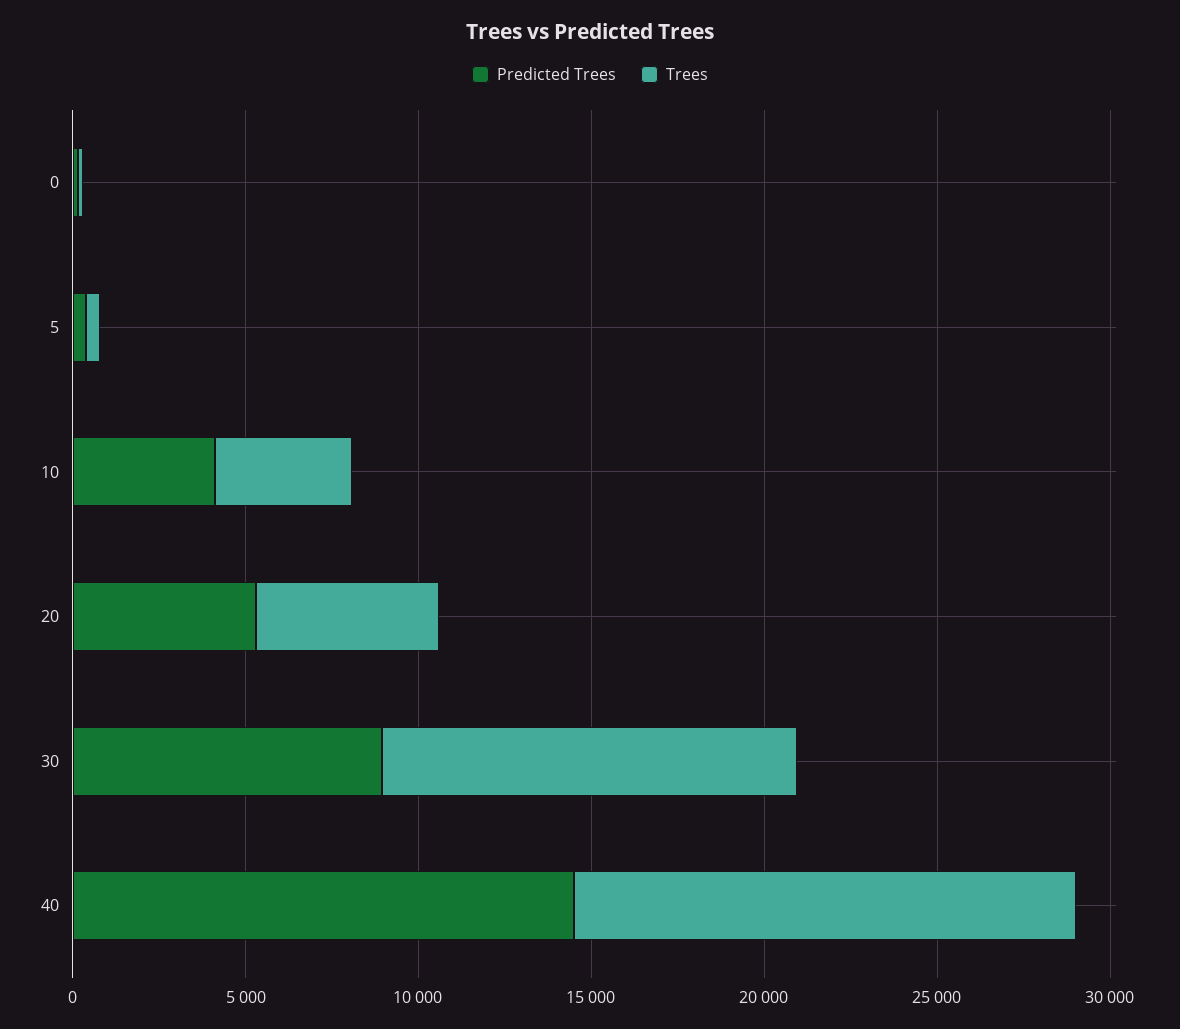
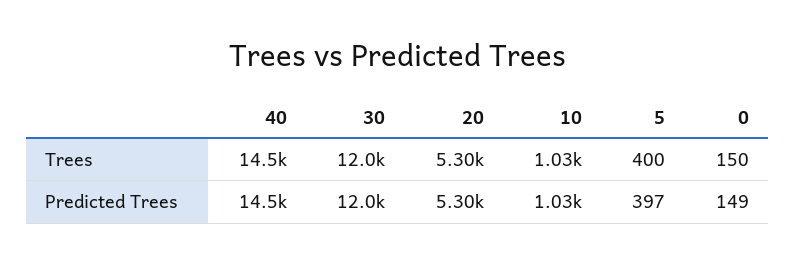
Predicted Trees, 10: 4000 -> 1030
Trees, 10: 4000 -> 1030
Predicted Trees, 30: 9000 -> 12000

